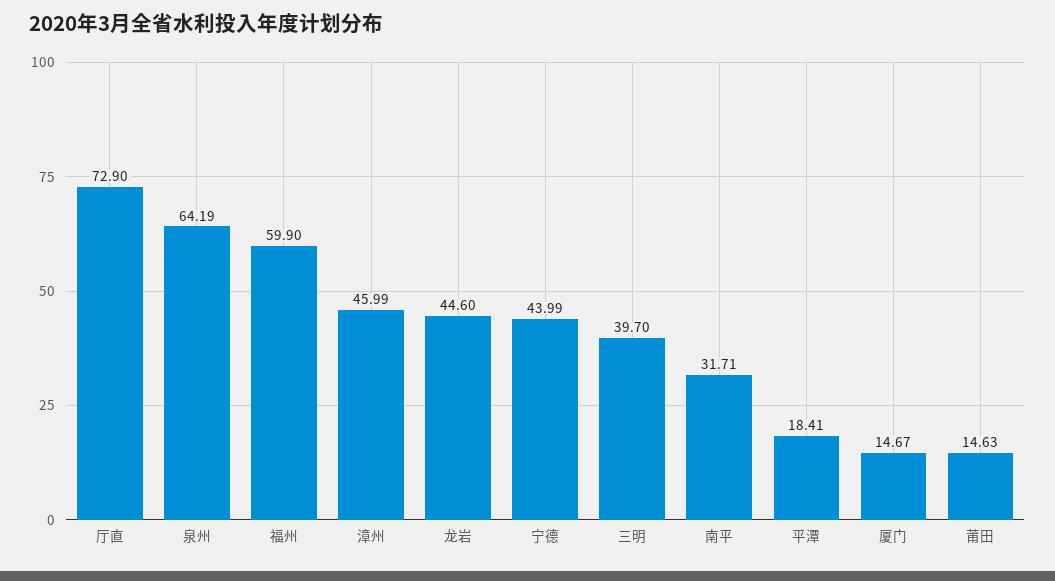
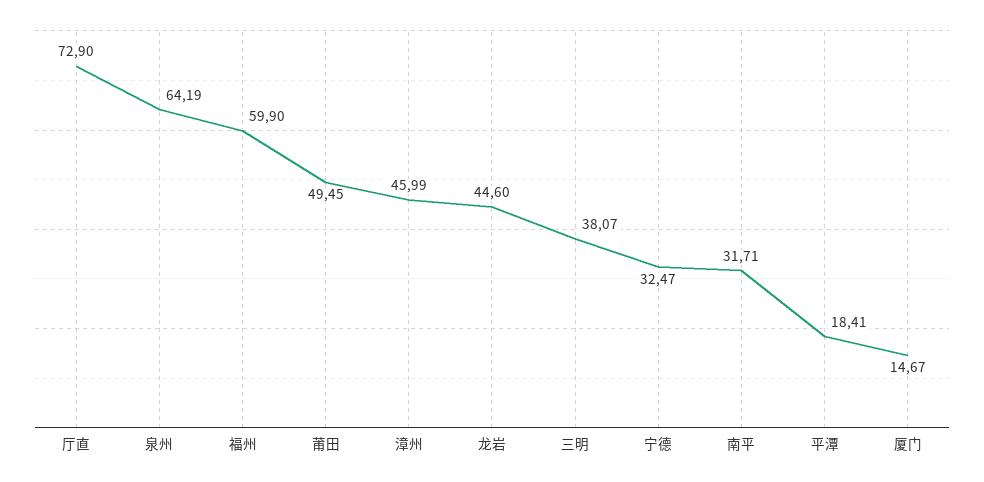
宁德: 43.99 -> 32.47
三明: 39.7 -> 38.07
莆田: 14.63 -> 49.45

